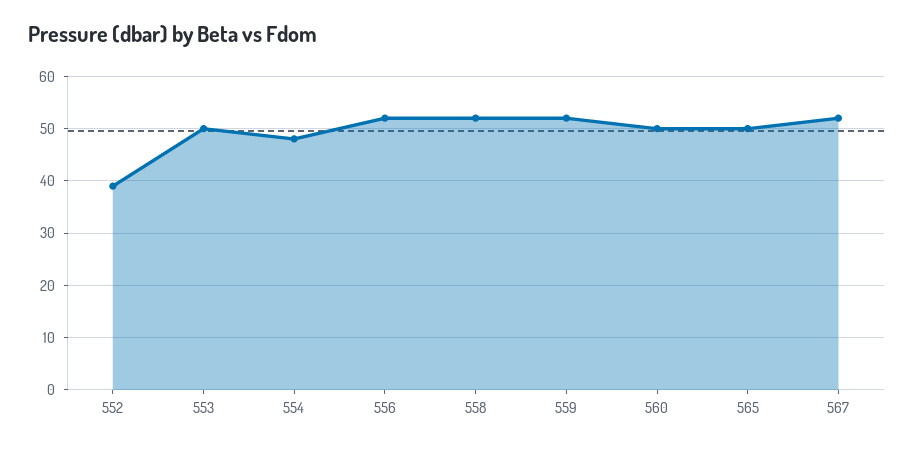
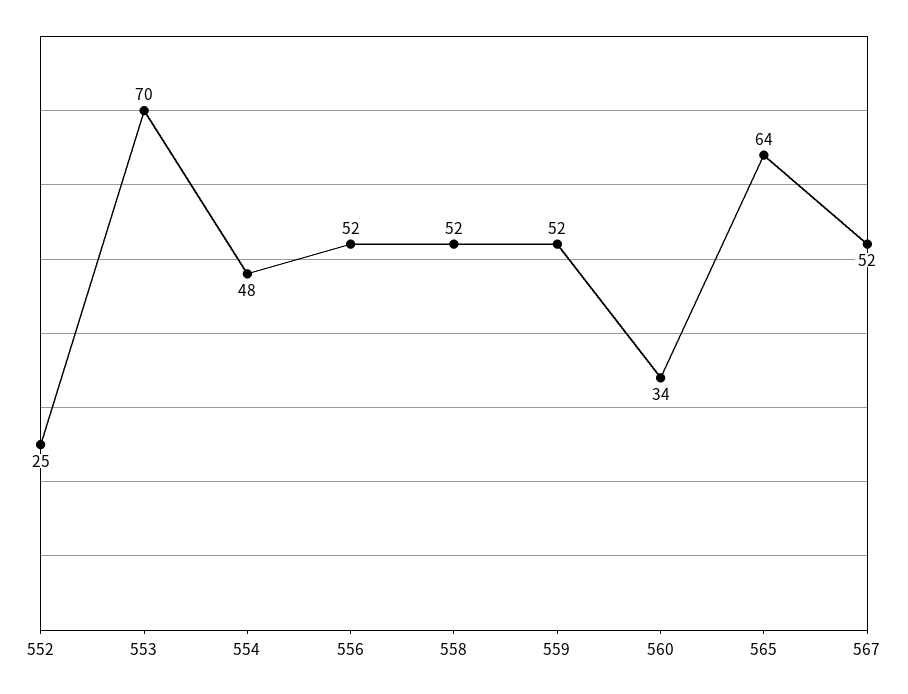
552: 40 -> 25
553: 50 -> 70
560: 50 -> 34
565: 50 -> 64

